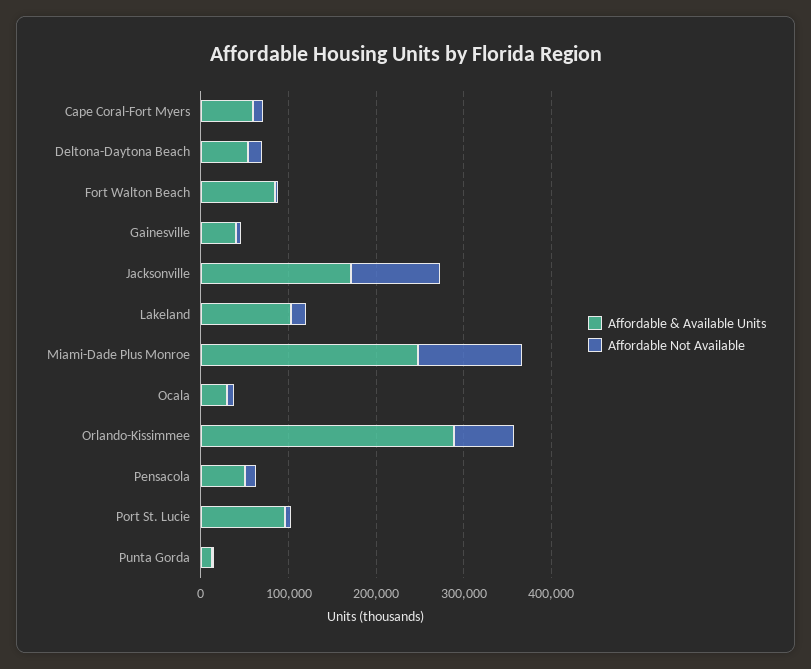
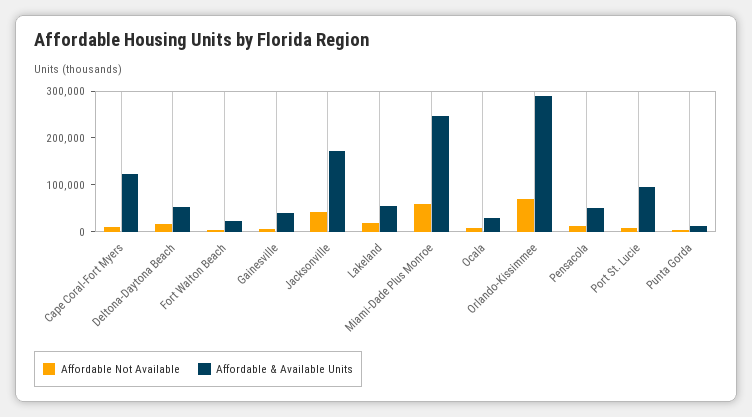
Affordable & Available Units, Cape Coral-Fort Myers: 60000 -> 120000
Affordable & Available Units, Fort Walton Beach: 80000 -> 20000
Affordable Not Available, Jacksonville: 100000 -> 40000
Affordable & Available Units, Lakeland: 100000 -> 60000
Affordable Not Available, Miami-Dade Plus Monroe: 120000 -> 60000

